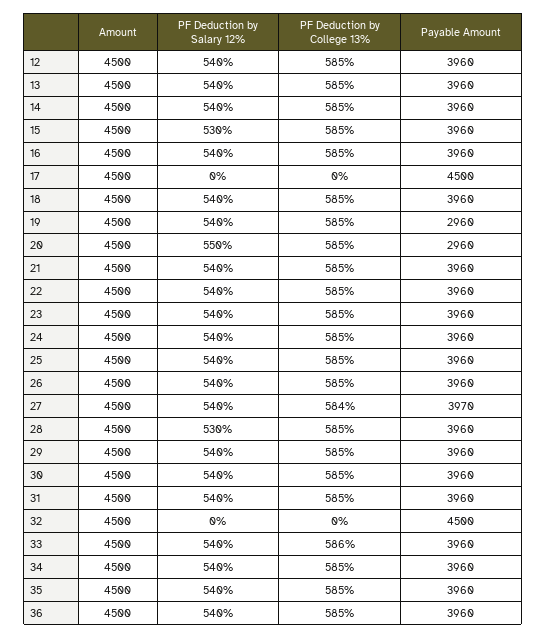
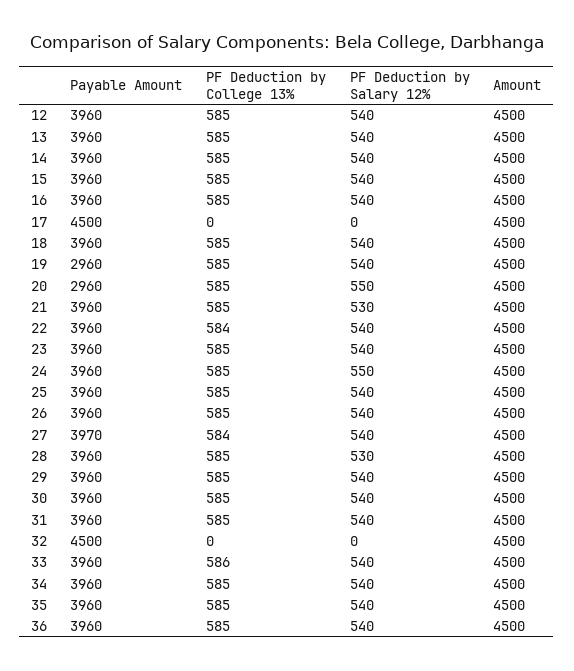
PF Deduction by Salary 12%, 15: 530 -> 540
PF Deduction by Salary 12%, 21: 540 -> 530
PF Deduction by College 13%, 22: 585 -> 584
PF Deduction by Salary 12%, 24: 540 -> 550

